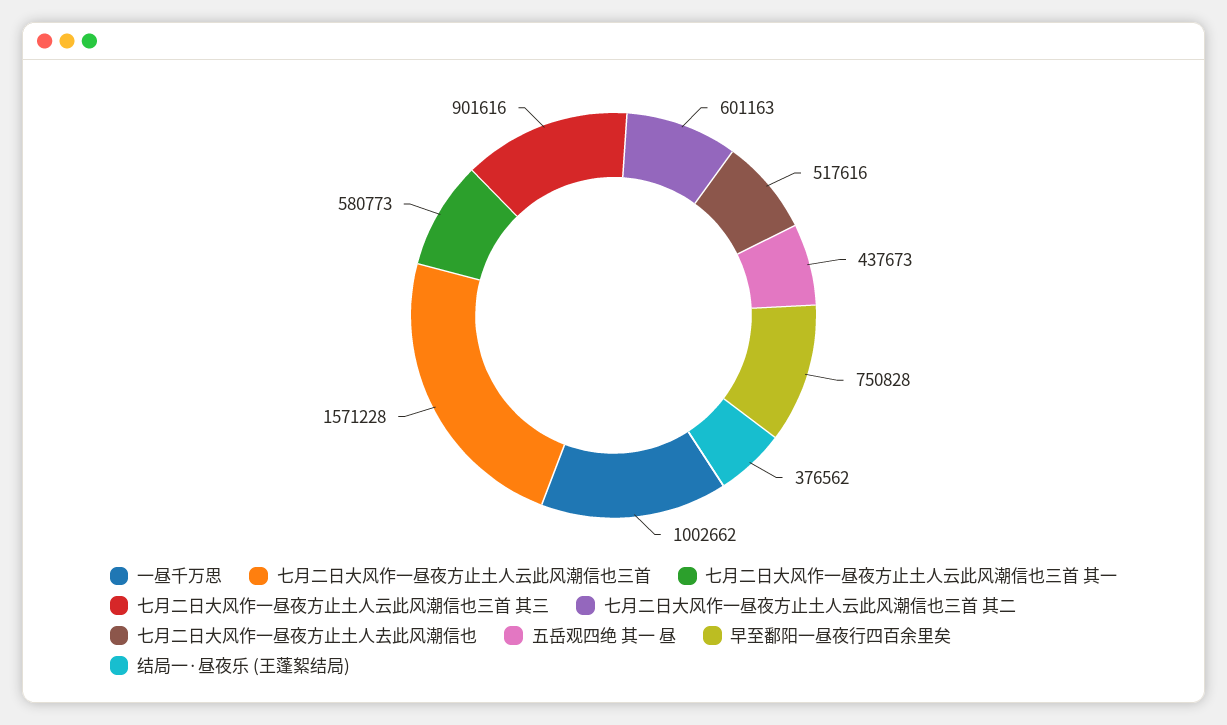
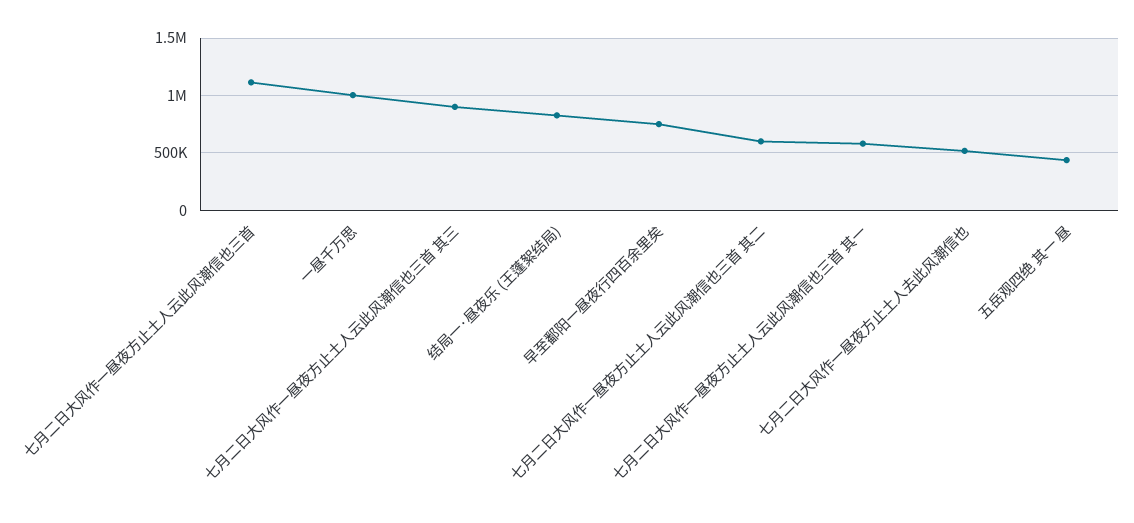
七月二日大风作一昼夜方止土人云此风潮信也三首: 1571228 -> 1100000
结局一·昼夜乐 (王蓬絮结局): 376562 -> 800000

